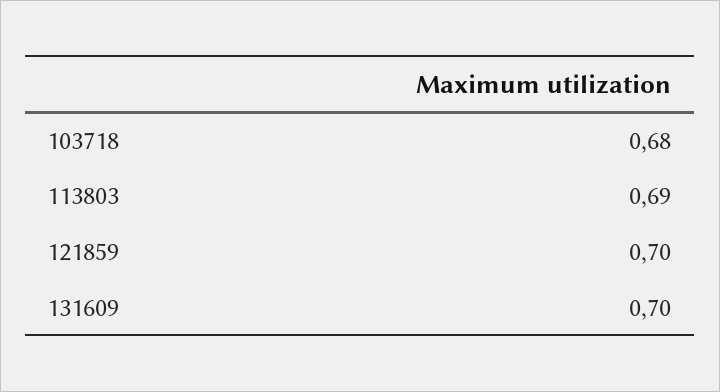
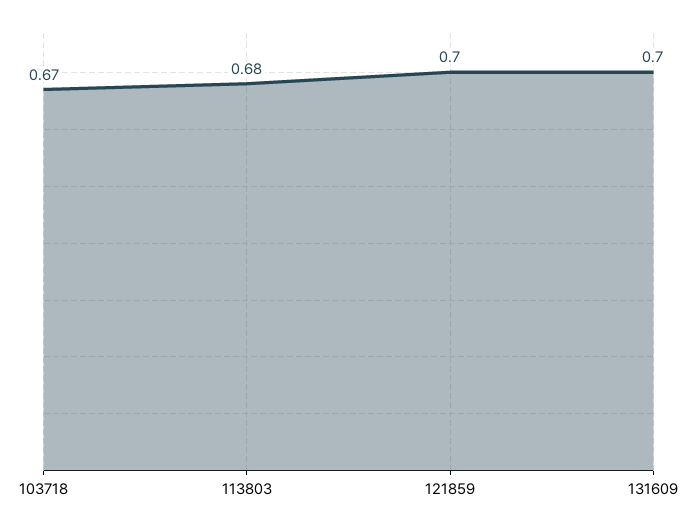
103718: 0.68 -> 0.67
113803: 0.69 -> 0.68

